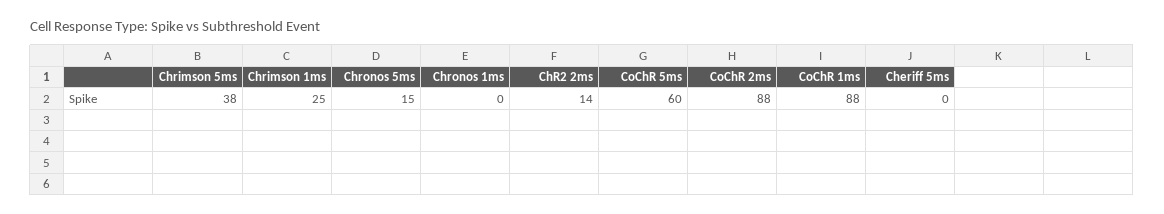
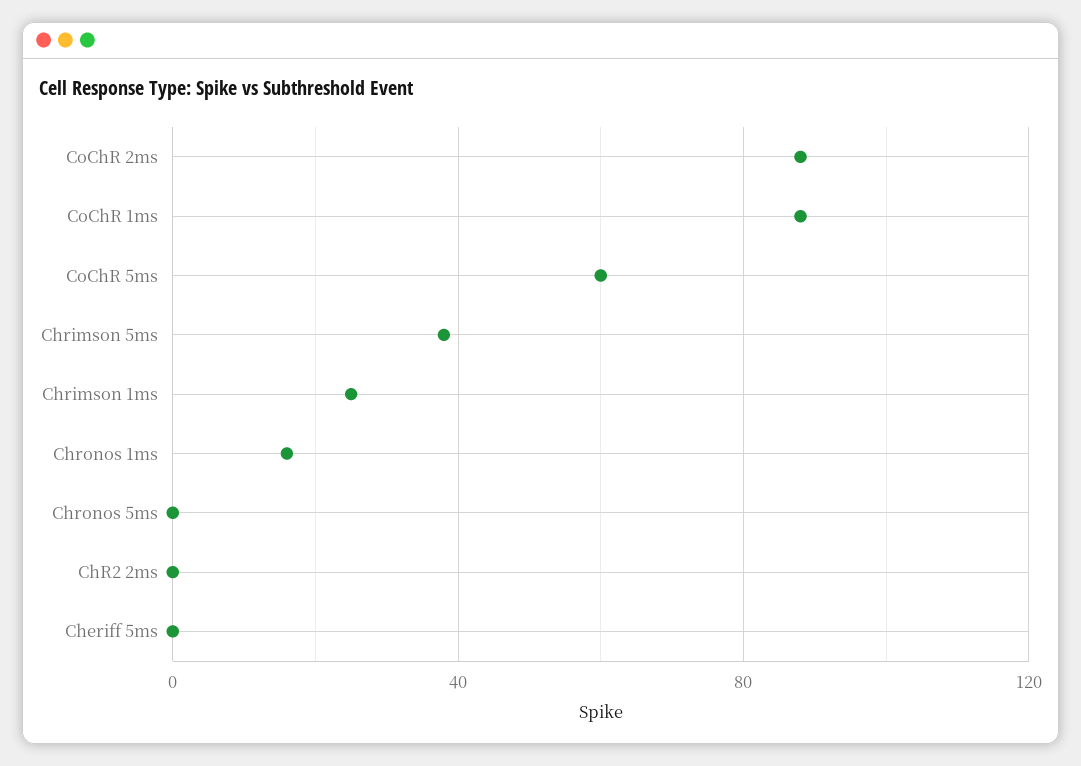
Chronos 5ms: 15 -> 0
Chronos 1ms: 0 -> 15
ChR2 2ms: 14 -> 0

